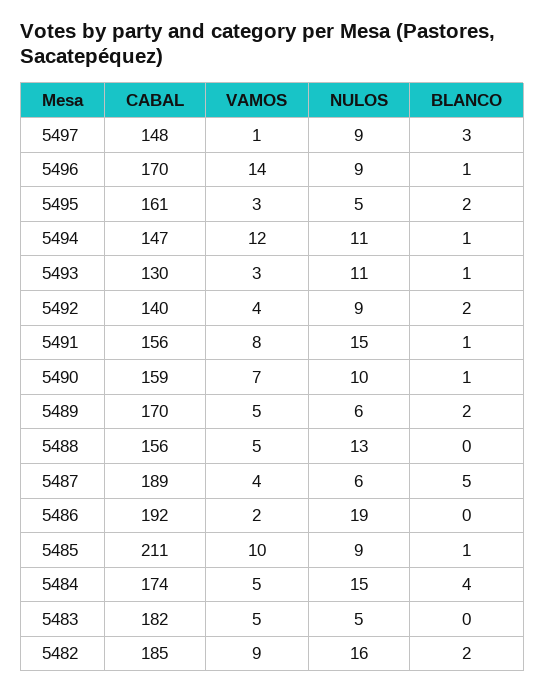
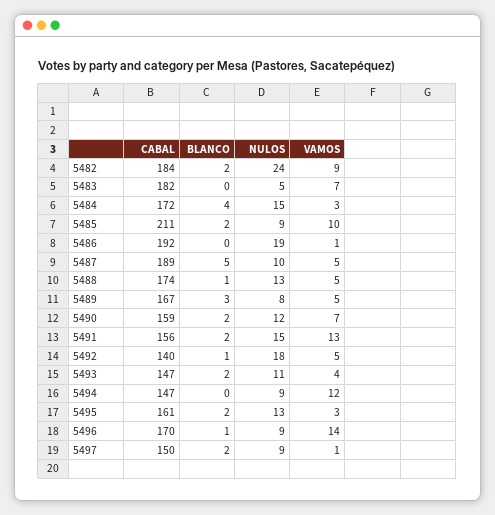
CABAL, 5497: 148 -> 150
BLANCO, 5497: 3 -> 2
NULOS, 5495: 5 -> 13
NULOS, 5494: 11 -> 9
BLANCO, 5494: 1 -> 0
CABAL, 5493: 130 -> 147
VAMOS, 5493: 3 -> 4
BLANCO, 5493: 1 -> 2
VAMOS, 5492: 4 -> 5
NULOS, 5492: 9 -> 18
BLANCO, 5492: 2 -> 1
VAMOS, 5491: 8 -> 13
BLANCO, 5491: 1 -> 2
NULOS, 5490: 10 -> 12
BLANCO, 5490: 1 -> 2
CABAL, 5489: 170 -> 167
NULOS, 5489: 6 -> 8
BLANCO, 5489: 2 -> 3
CABAL, 5488: 156 -> 174
BLANCO, 5488: 0 -> 1
VAMOS, 5487: 4 -> 5
NULOS, 5487: 6 -> 10
VAMOS, 5486: 2 -> 1
BLANCO, 5485: 1 -> 2
CABAL, 5484: 174 -> 172
VAMOS, 5484: 5 -> 3
VAMOS, 5483: 5 -> 7
CABAL, 5482: 185 -> 184
NULOS, 5482: 16 -> 24

